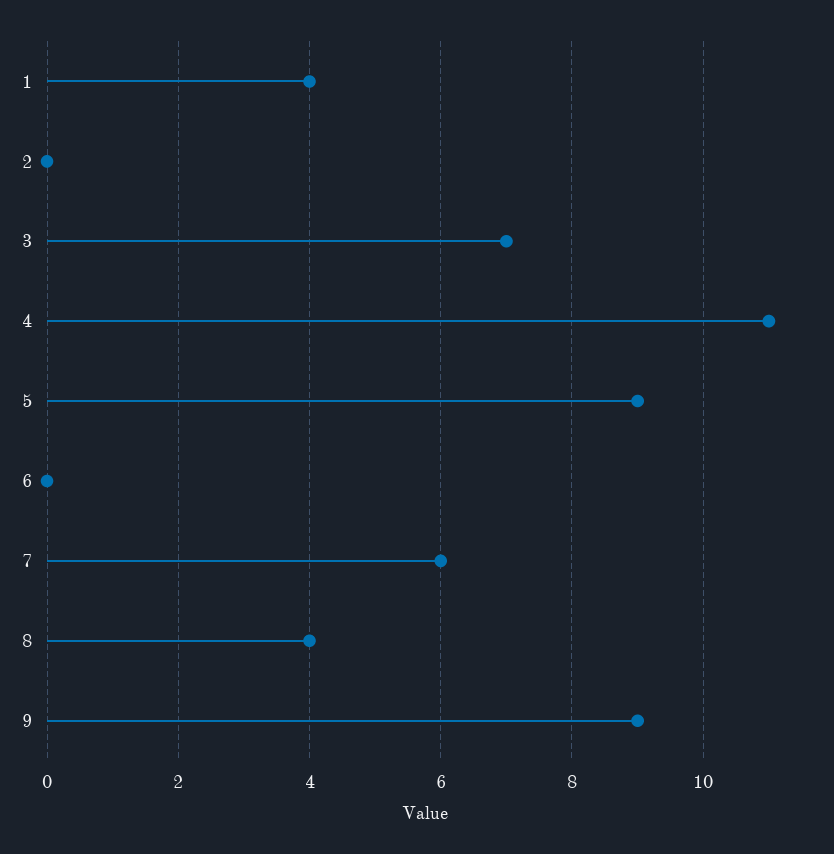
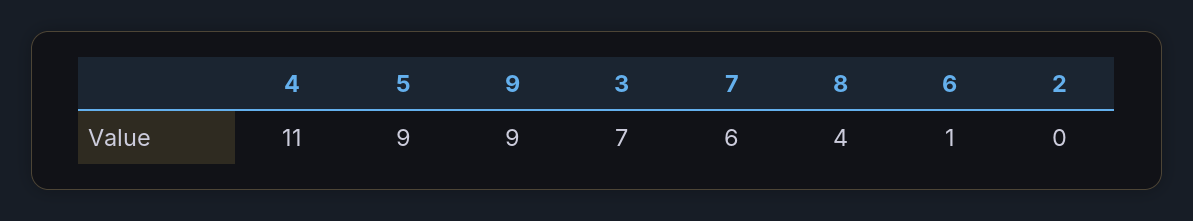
1: 4 -> none
6: 0 -> 1

